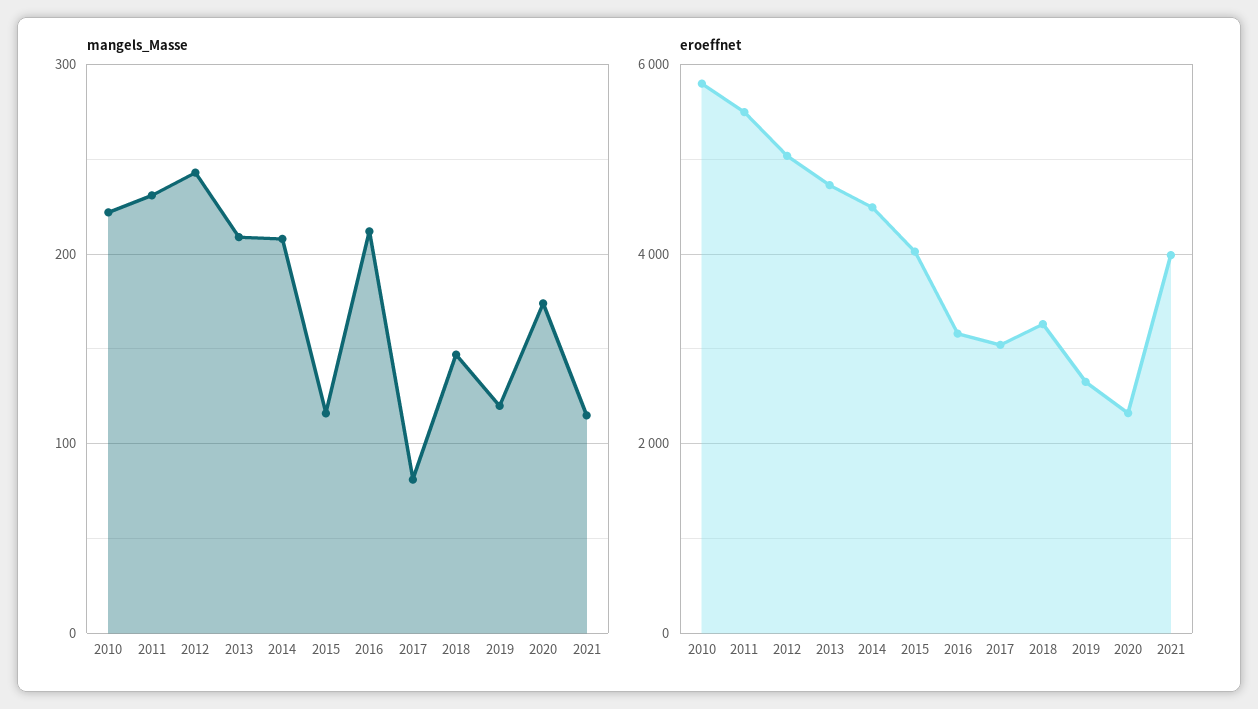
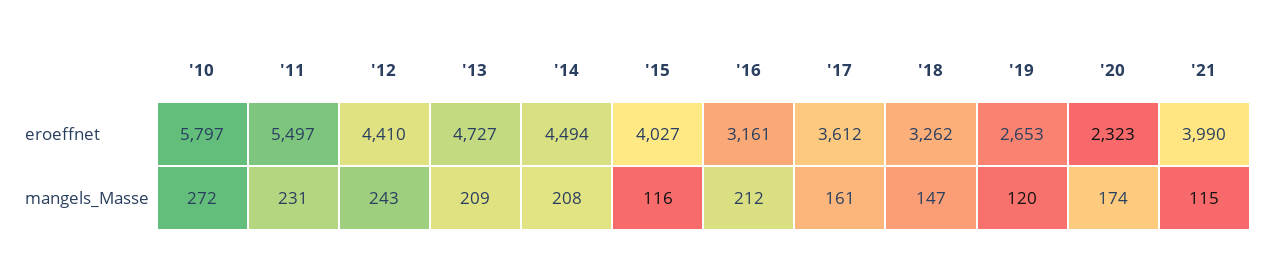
mangels_Masse, 2010: 220 -> 272
mangels_Masse, 2017: 80 -> 161
eroeffnet, 2012: 5000 -> 4410
eroeffnet, 2017: 3000 -> 3612

